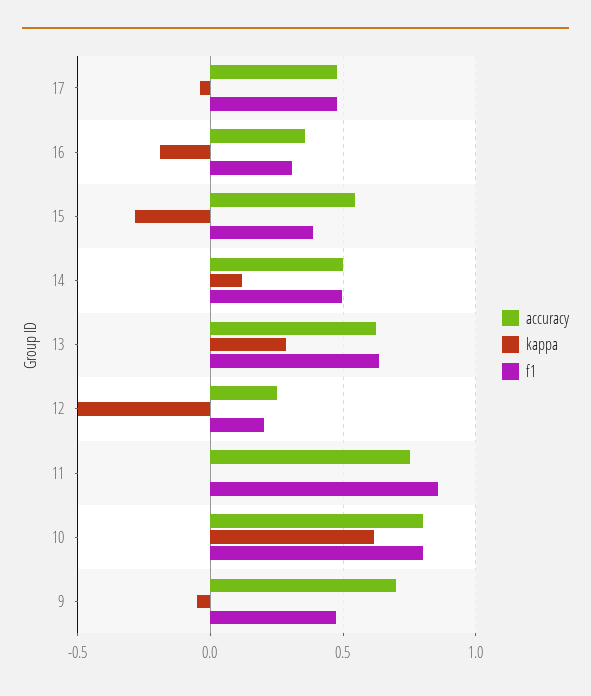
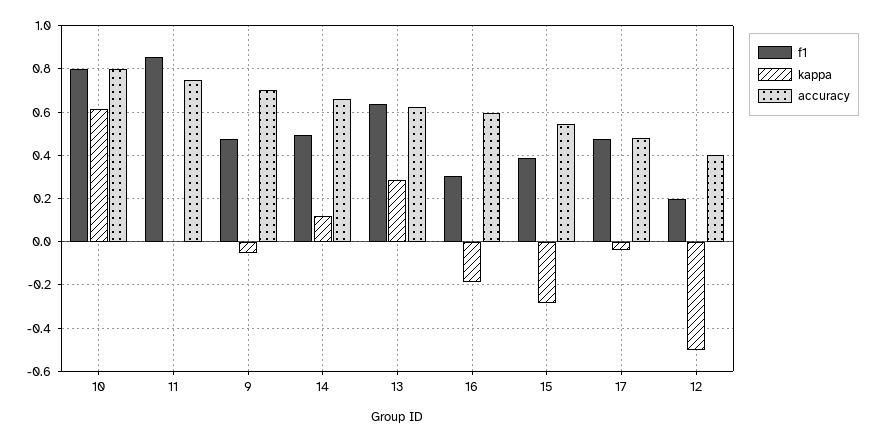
accuracy, 16: 0.35 -> 0.6
accuracy, 14: 0.5 -> 0.65
accuracy, 12: 0.25 -> 0.4

